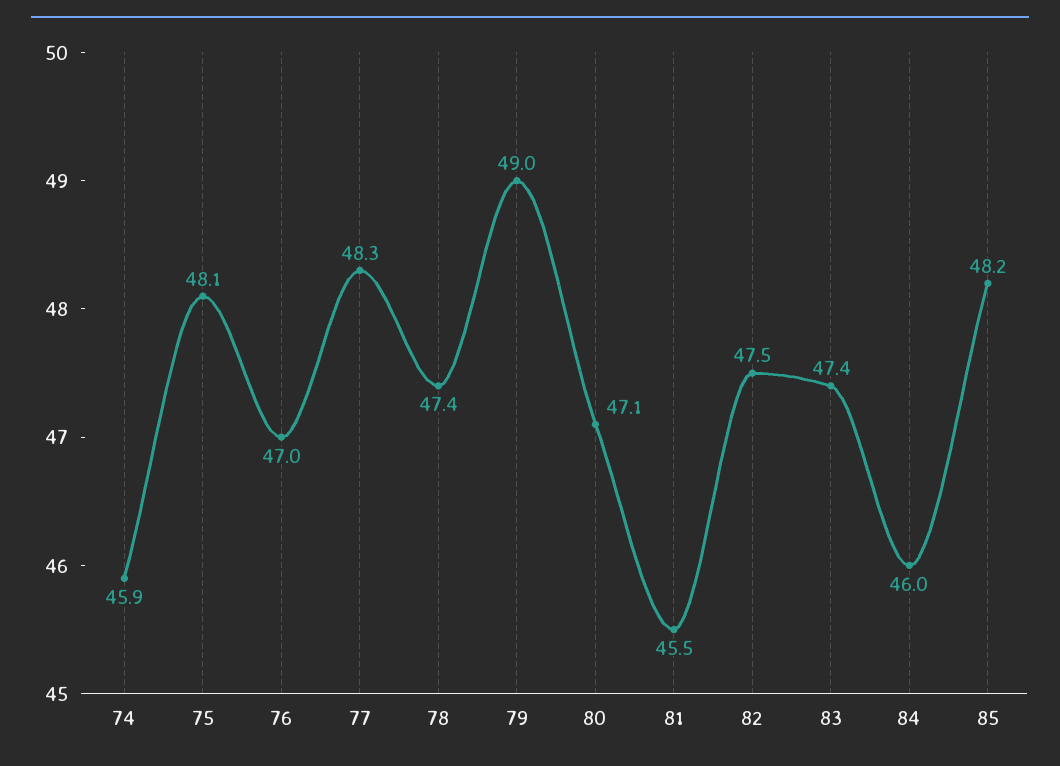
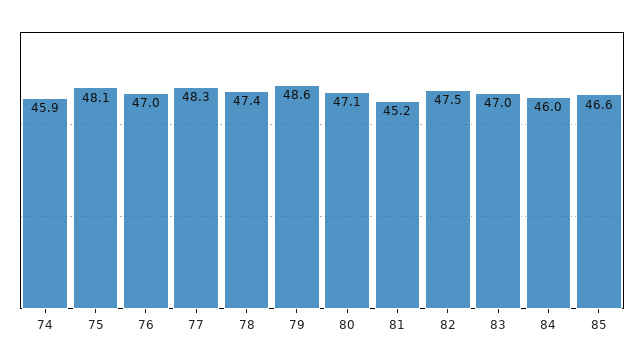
79: 49 -> 48.6
81: 45.5 -> 45.2
83: 47.4 -> 47
85: 48.2 -> 46.6

